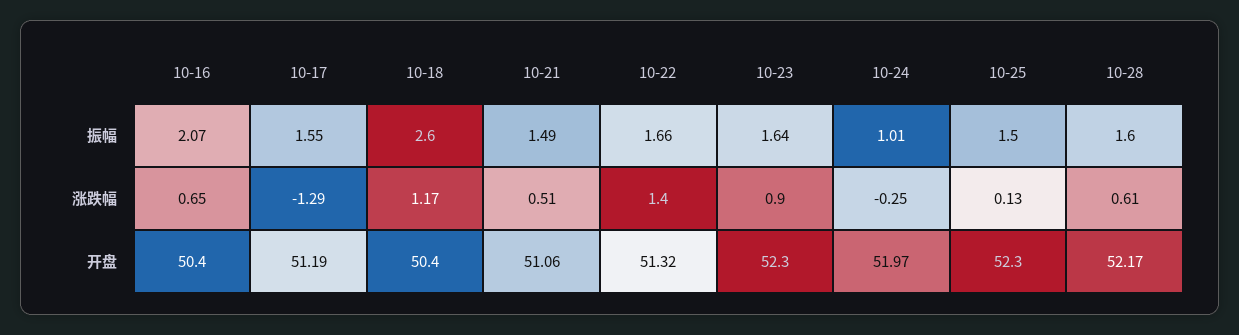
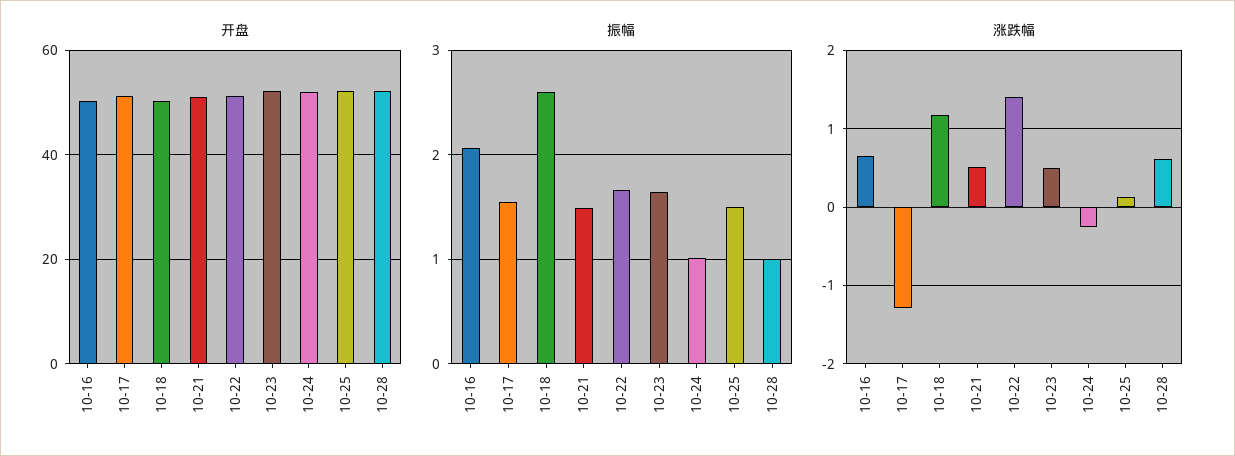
振幅, 10-28: 1.6 -> 1
涨跌幅, 10-23: 0.9 -> 0.5

